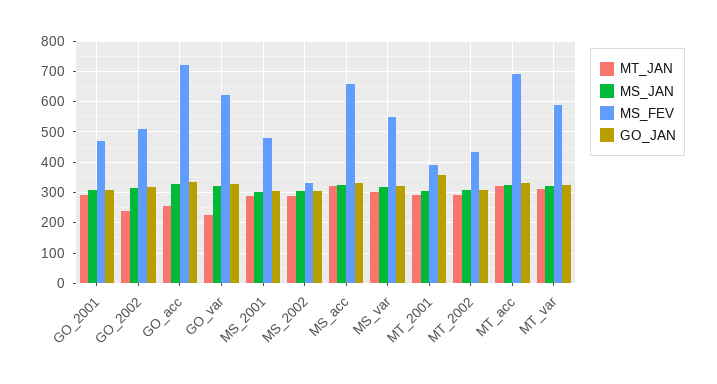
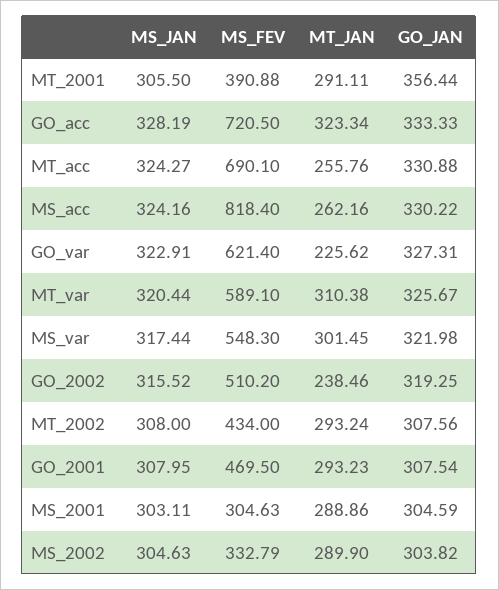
MT_JAN, GO_acc: 260 -> 323.34
MS_FEV, MS_2001: 480 -> 304.63
MT_JAN, MS_acc: 320 -> 262.16
MS_FEV, MS_acc: 660 -> 818.4
MT_JAN, MT_acc: 320 -> 255.76

